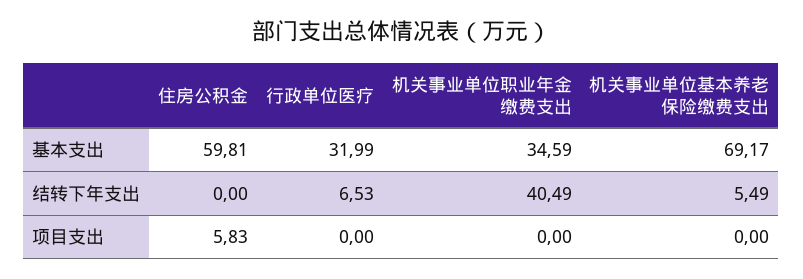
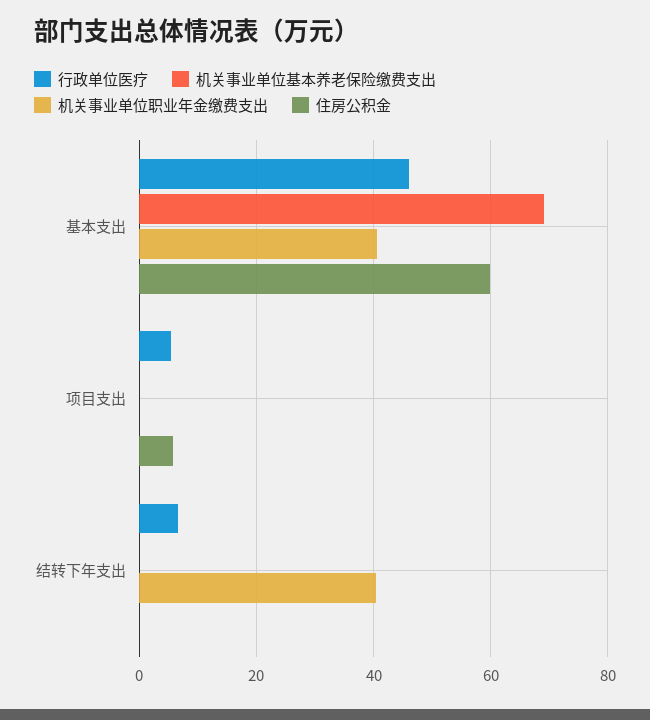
行政单位医疗, 基本支出: 31.99 -> 46
机关事业单位职业年金缴费支出, 基本支出: 34.59 -> 40
机关事业单位基本养老保险缴费支出, 结转下年支出: 5.49 -> 0
行政单位医疗, 项目支出: 0 -> 6

